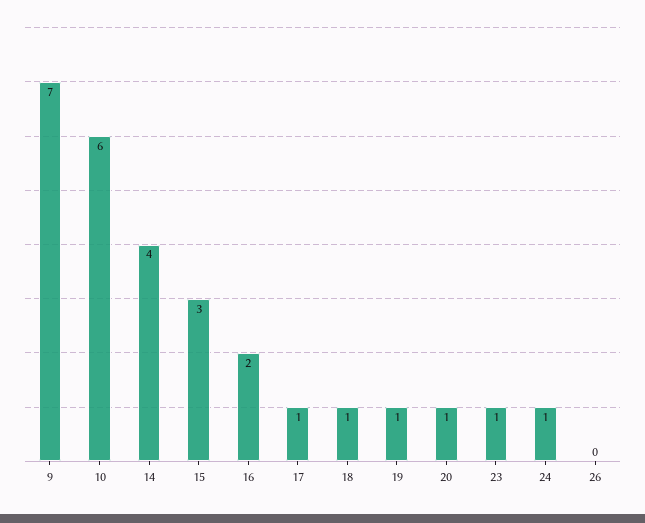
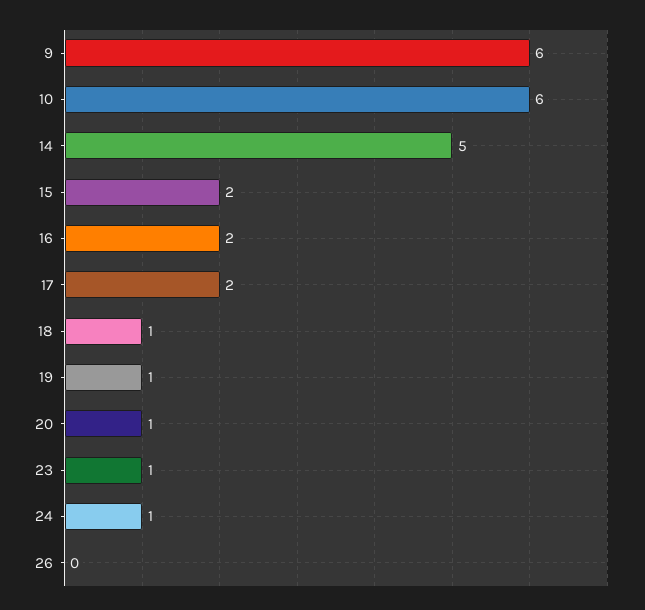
9: 7 -> 6
14: 4 -> 5
15: 3 -> 2
17: 1 -> 2

